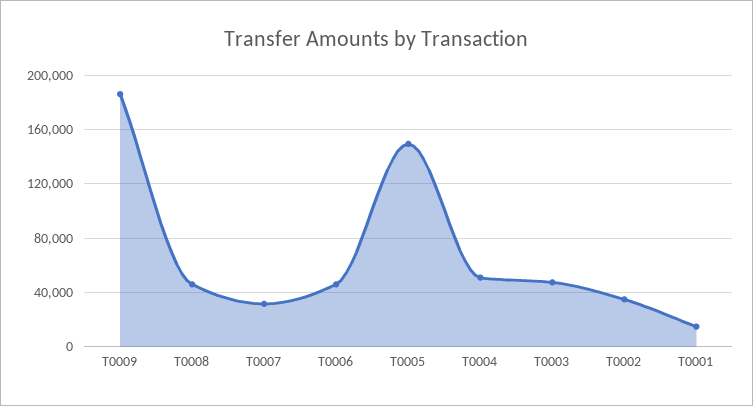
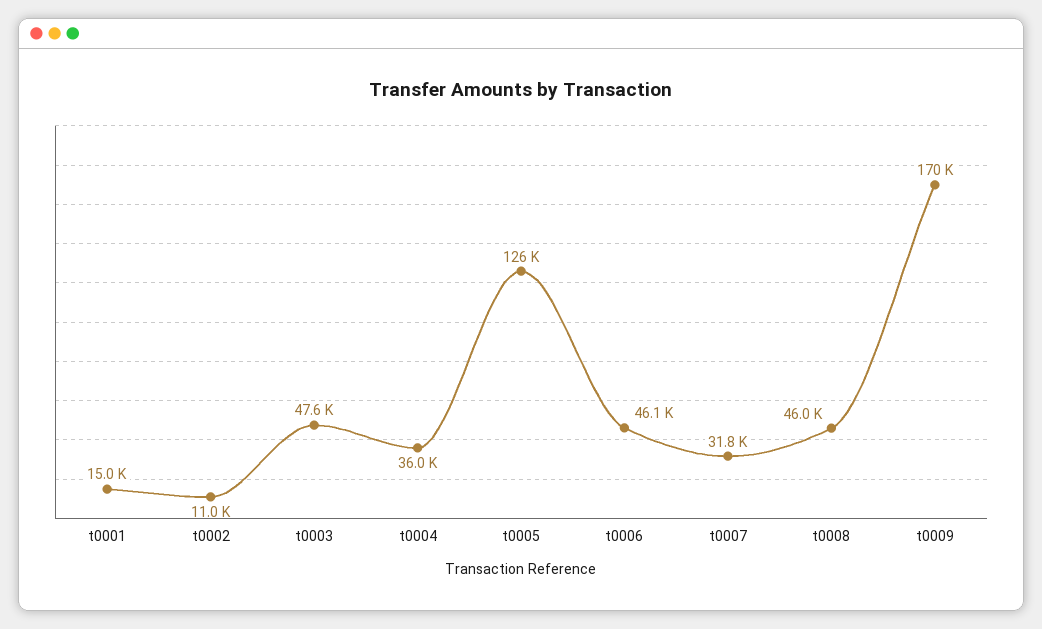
T0009: 185000 -> 170000
T0005: 150000 -> 126000
T0004: 50000 -> 36000
T0002: 35000 -> 11000

